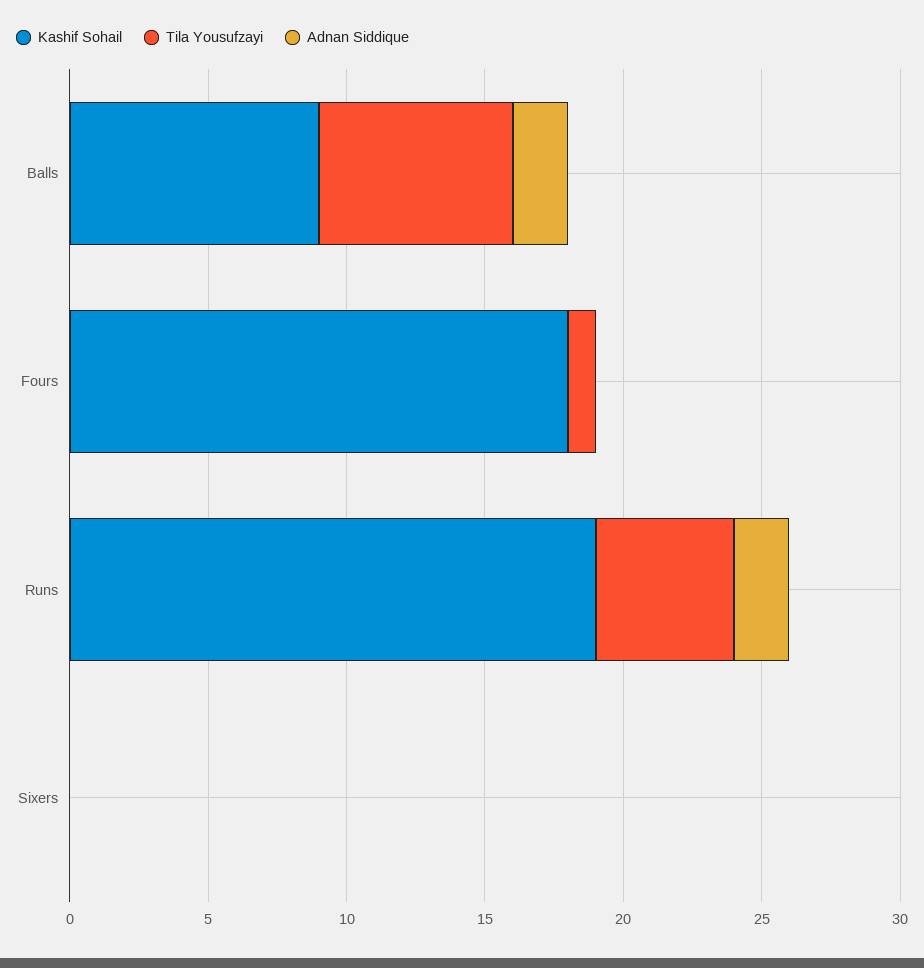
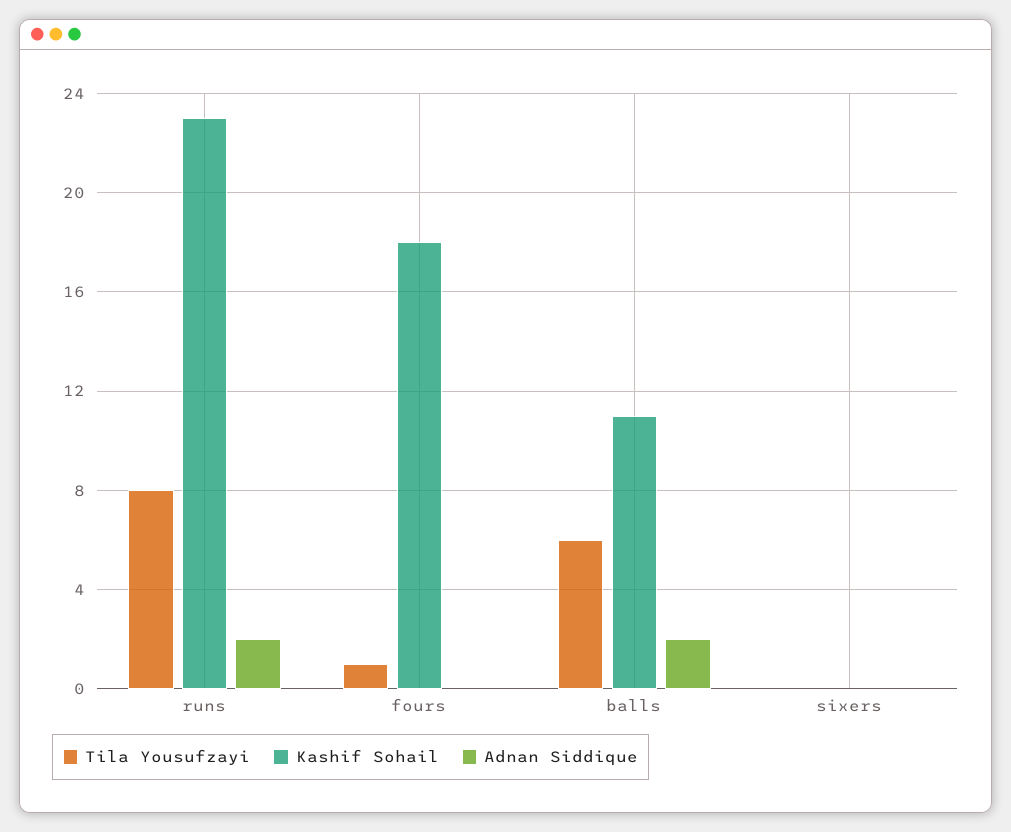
Kashif Sohail, Balls: 9 -> 11
Tila Yousufzayi, Balls: 7 -> 6
Kashif Sohail, Runs: 19 -> 23
Tila Yousufzayi, Runs: 5 -> 8

